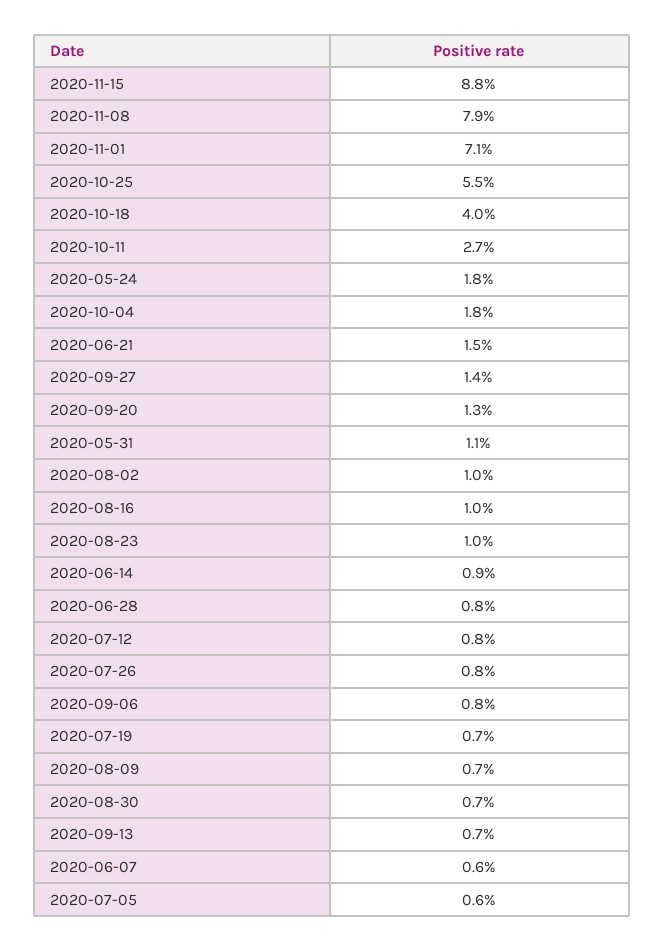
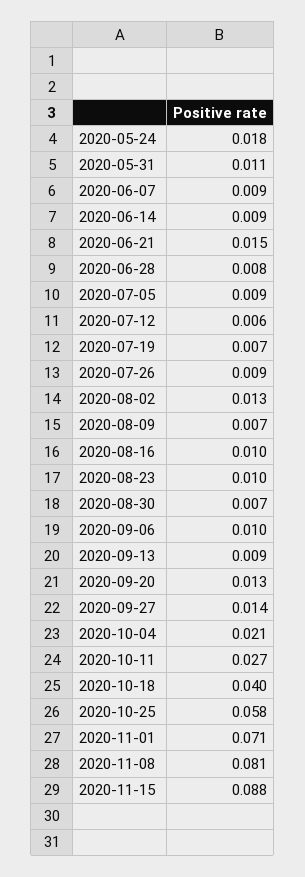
2020-11-08: 0.079 -> 0.081
2020-10-25: 0.055 -> 0.058
2020-10-04: 0.018 -> 0.021
2020-08-02: 0.01 -> 0.013
2020-07-12: 0.008 -> 0.006
2020-07-26: 0.008 -> 0.009
2020-09-06: 0.008 -> 0.01
2020-09-13: 0.007 -> 0.009
2020-06-07: 0.006 -> 0.009
2020-07-05: 0.006 -> 0.009

